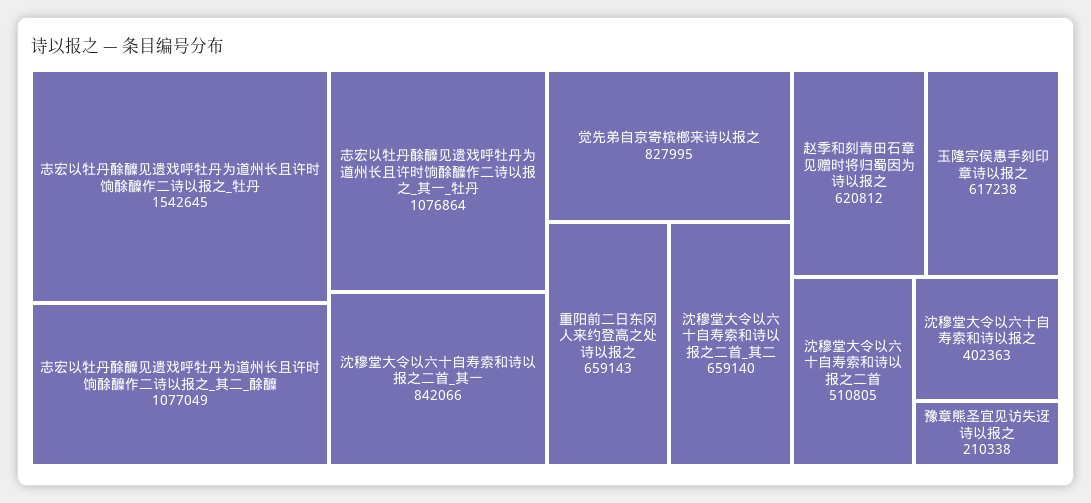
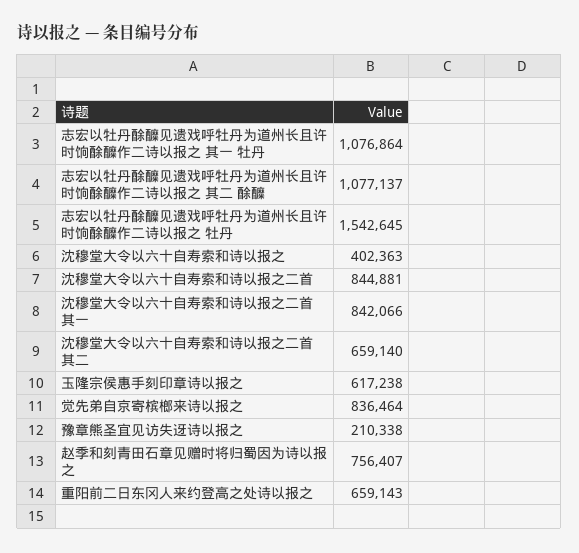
志宏以牡丹酴醾见遗戏呼牡丹为道州长且许时饷酴醾作二诗以报之_其二_酴醾: 1077049 -> 1077137
觉先弟自京寄槟榔来诗以报之: 827995 -> 836464
赵季和刻青田石章见赠时将归蜀因为诗以报之: 620812 -> 756407
沈穆堂大令以六十自寿索和诗以报之二首: 510805 -> 844881

